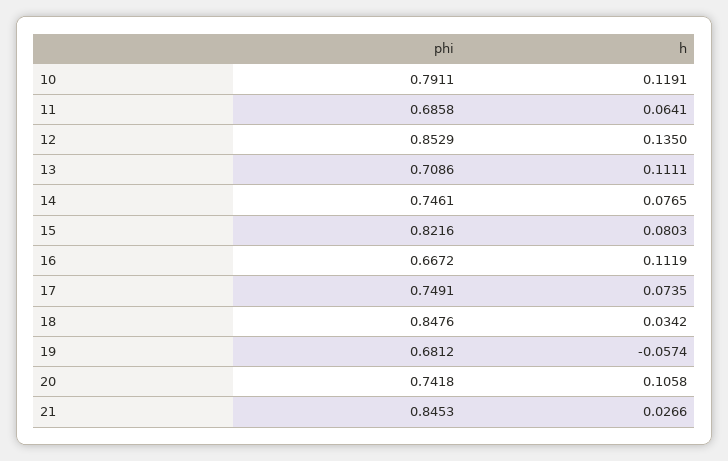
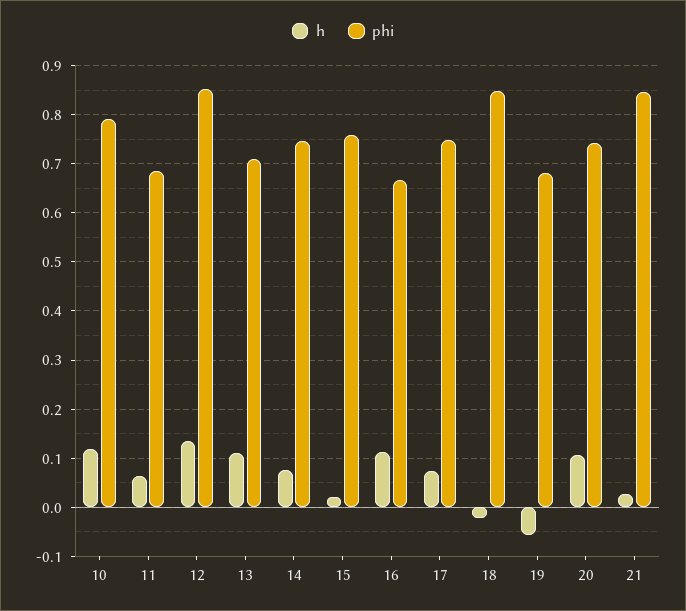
phi, 15: 0.8216 -> 0.76
h, 15: 0.0803 -> 0.02
h, 18: 0.0342 -> -0.02

